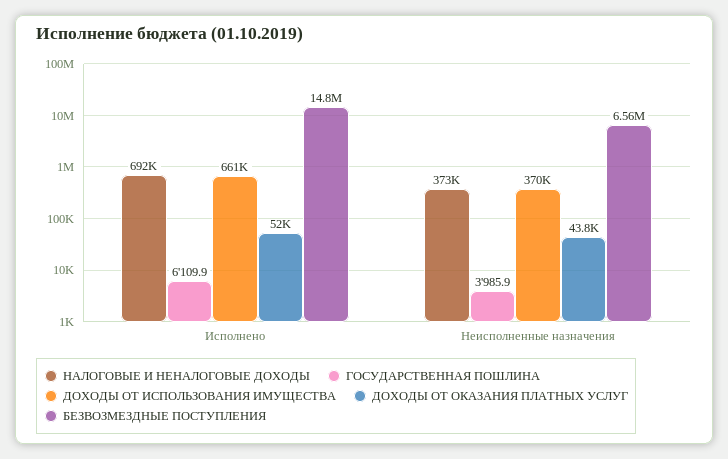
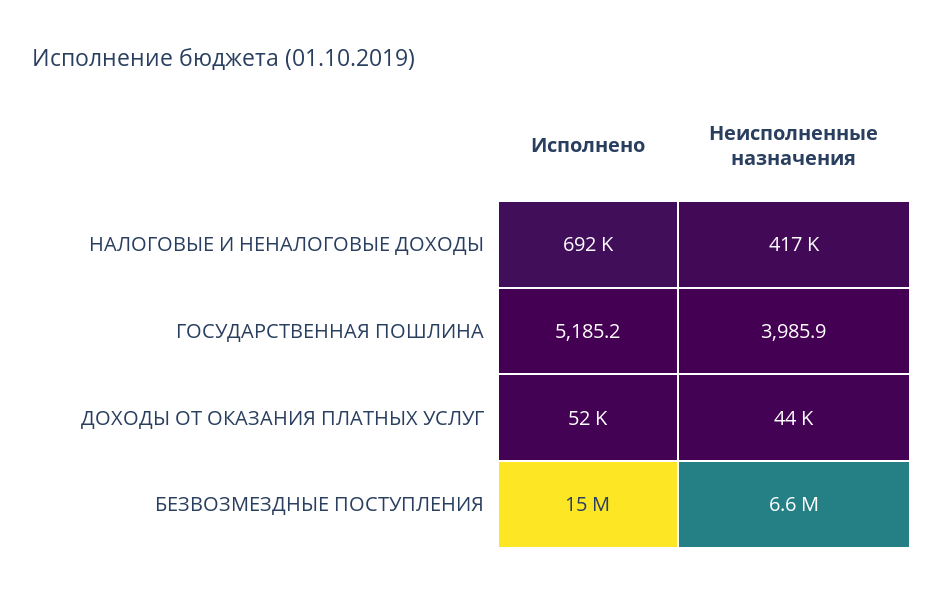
ГОСУДАРСТВЕННАЯ ПОШЛИНА, Исполнено: 6109.9 -> 5185.2
ДОХОДЫ ОТ ИСПОЛЬЗОВАНИЯ ИМУЩЕСТВА, Исполнено: 661000 -> none
НАЛОГОВЫЕ И НЕНАЛОГОВЫЕ ДОХОДЫ, Неисполненные назначения: 373000 -> 417000
ДОХОДЫ ОТ ИСПОЛЬЗОВАНИЯ ИМУЩЕСТВА, Неисполненные назначения: 370000 -> none

